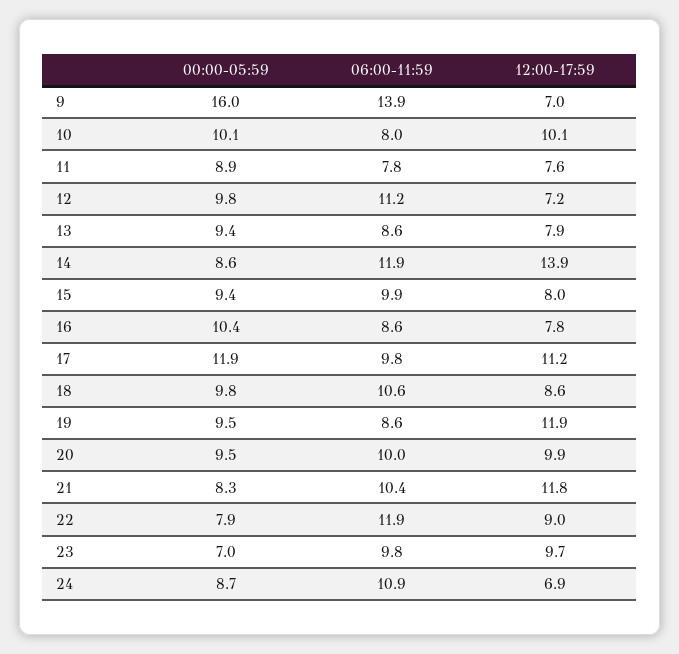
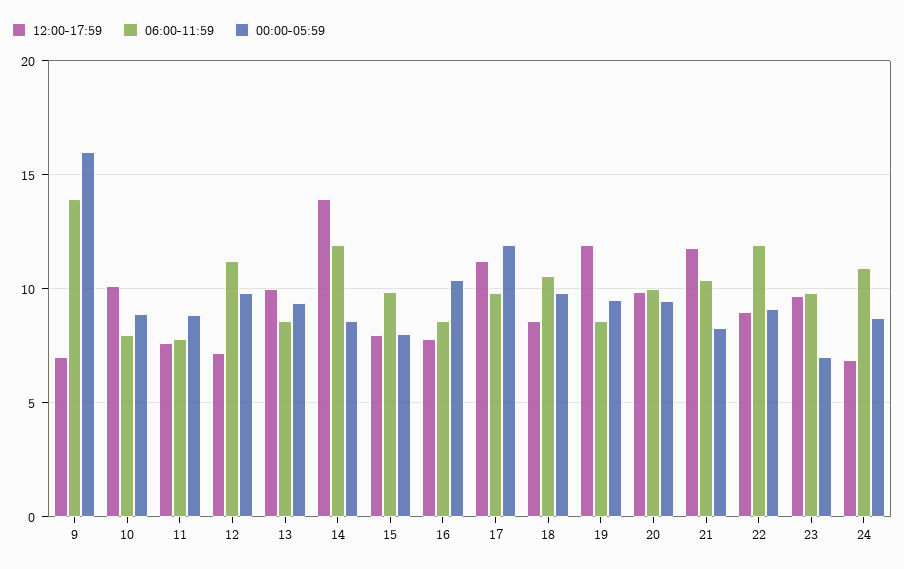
00:00-05:59, 10: 10.1 -> 9
12:00-17:59, 13: 7.9 -> 10
00:00-05:59, 15: 9.4 -> 8
00:00-05:59, 22: 7.9 -> 9

